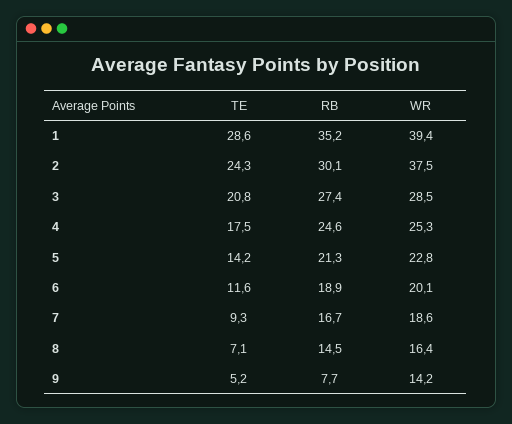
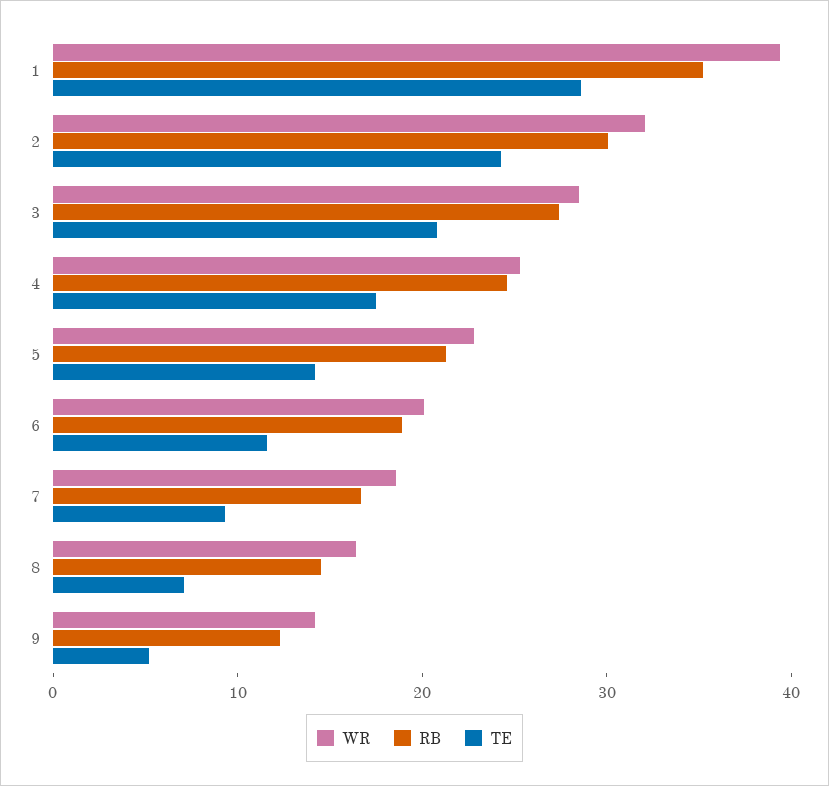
WR, 2: 37.5 -> 32
RB, 9: 7.7 -> 12

